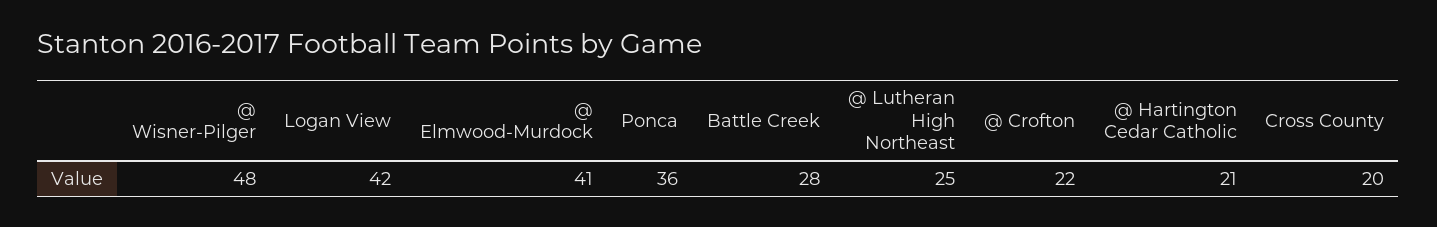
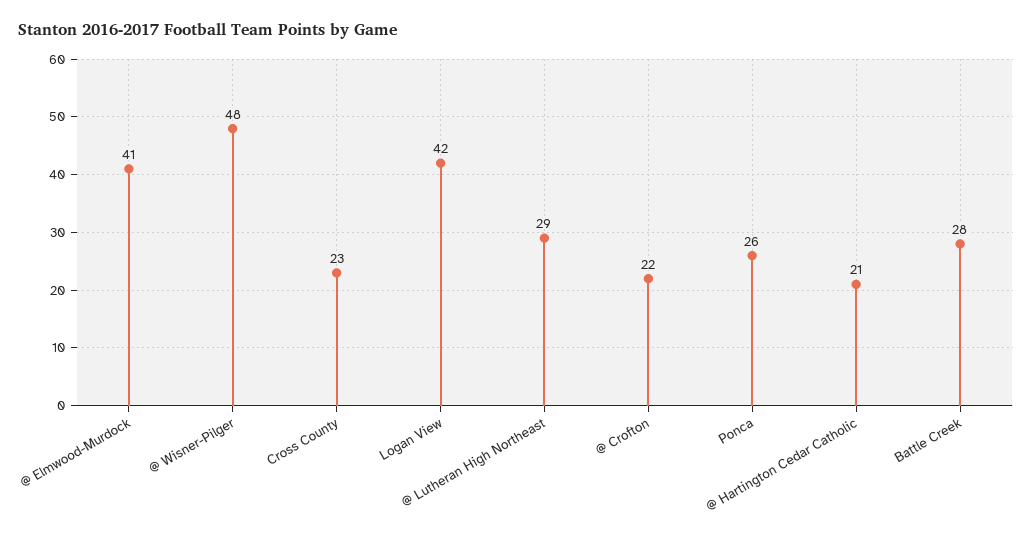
Ponca: 36 -> 26
@ Lutheran High Northeast: 25 -> 29
Cross County: 20 -> 23

